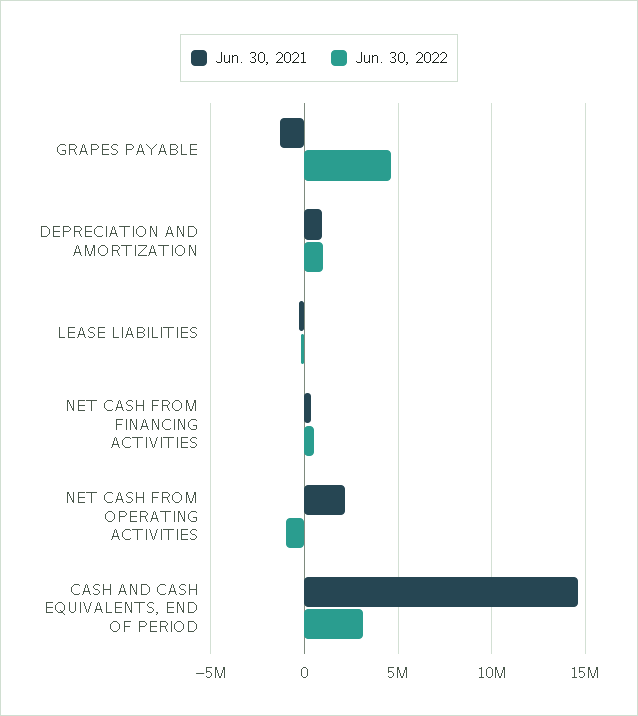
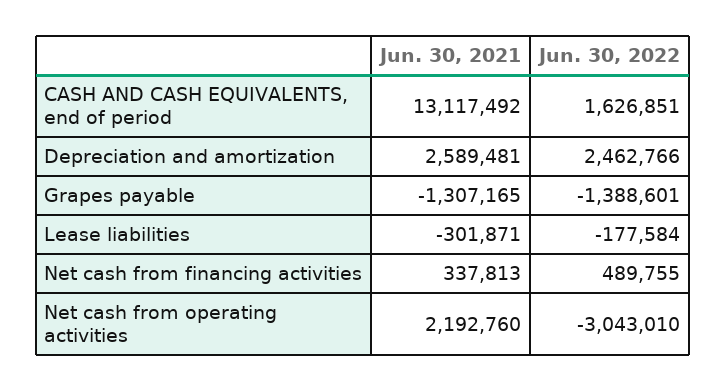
Jun. 30, 2022, GRAPES PAYABLE: 4500000 -> -1388601
Jun. 30, 2021, DEPRECIATION AND AMORTIZATION: 1000000 -> 2589481
Jun. 30, 2022, DEPRECIATION AND AMORTIZATION: 1000000 -> 2462766
Jun. 30, 2022, NET CASH FROM OPERATING ACTIVITIES: -1000000 -> -3043010
Jun. 30, 2021, CASH AND CASH EQUIVALENTS, END OF PERIOD: 14500000 -> 13117492
Jun. 30, 2022, CASH AND CASH EQUIVALENTS, END OF PERIOD: 3000000 -> 1626851

